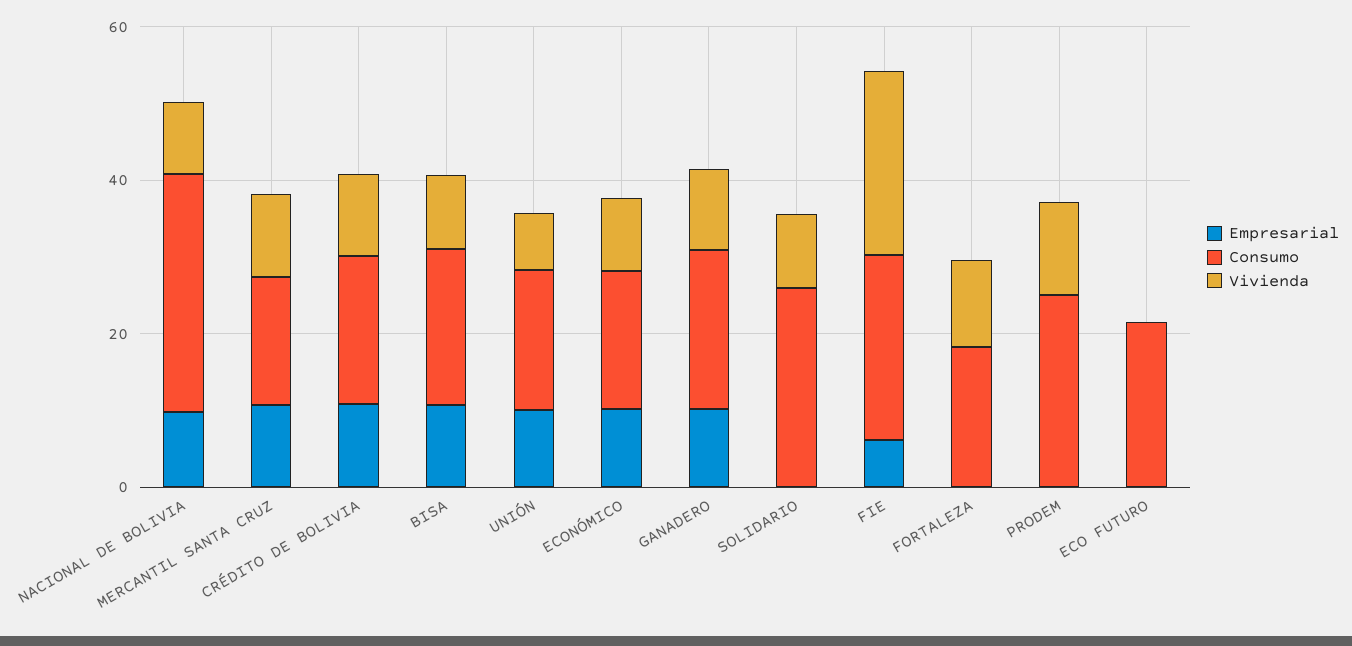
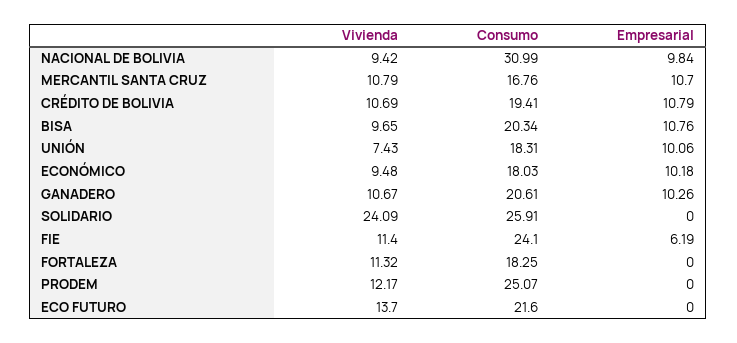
Vivienda, SOLIDARIO: 10 -> 24.09
Vivienda, FIE: 25 -> 11.4
Vivienda, ECO FUTURO: 0 -> 13.7

